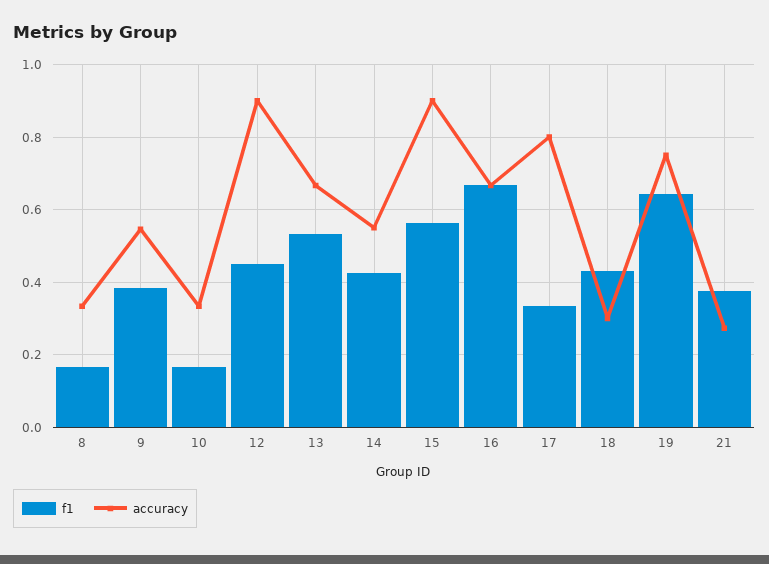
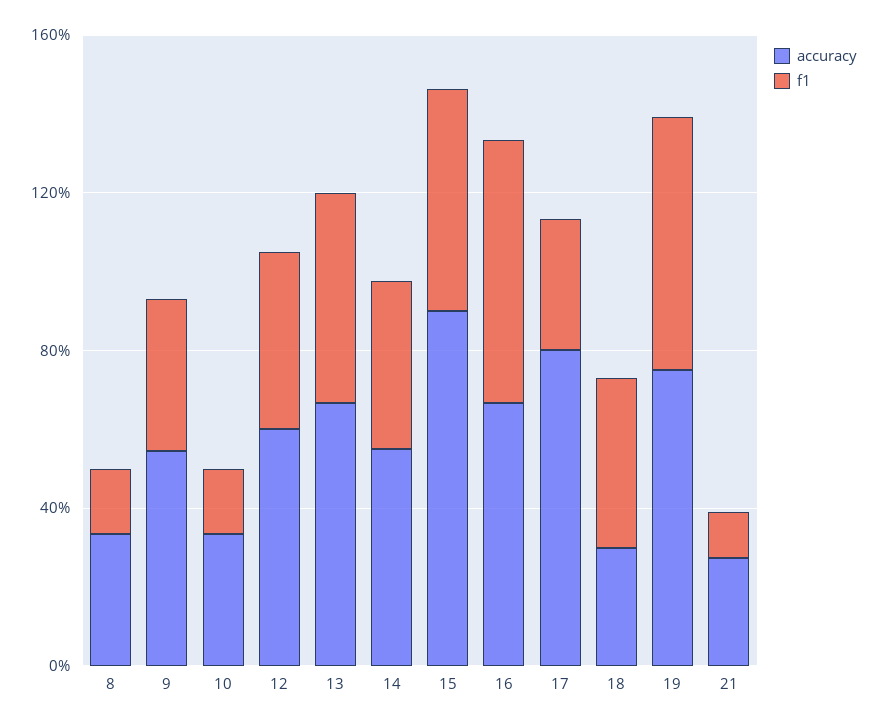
accuracy, 12: 0.9 -> 0.6
f1, 21: 0.38 -> 0.1

